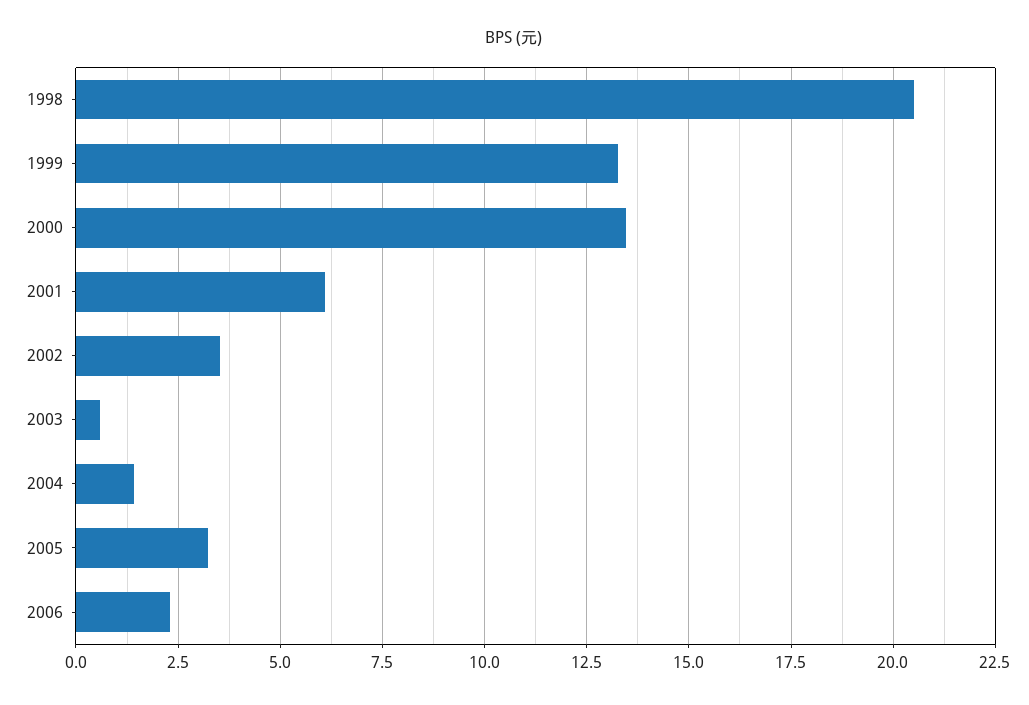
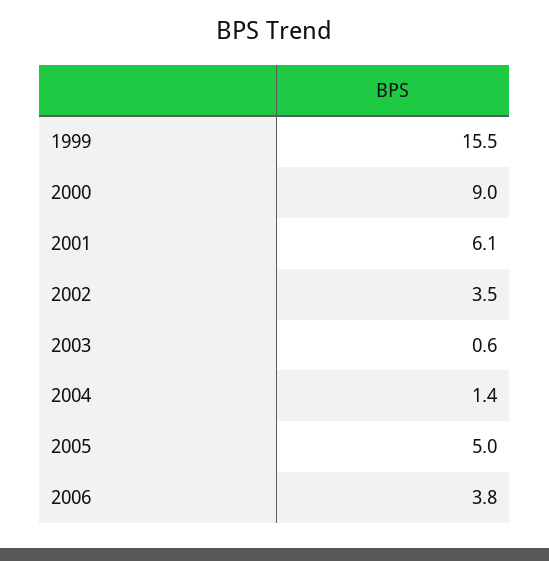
1998: 20.5 -> none
1999: 13.25 -> 15.5
2000: 13.5 -> 9
2005: 3.25 -> 5
2006: 2.25 -> 3.8

